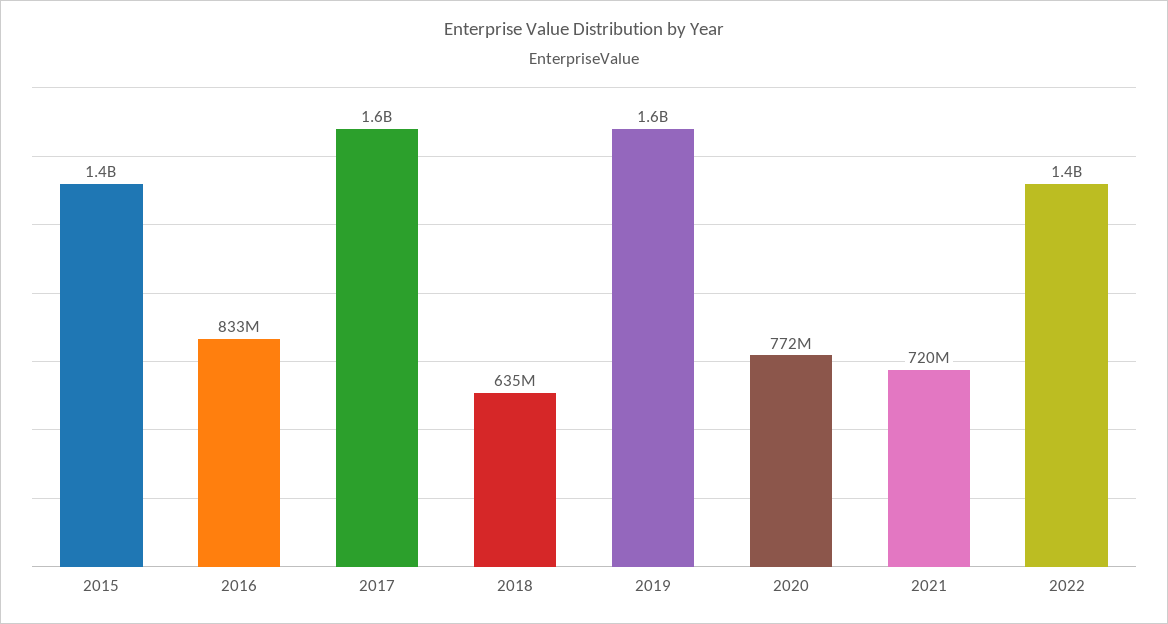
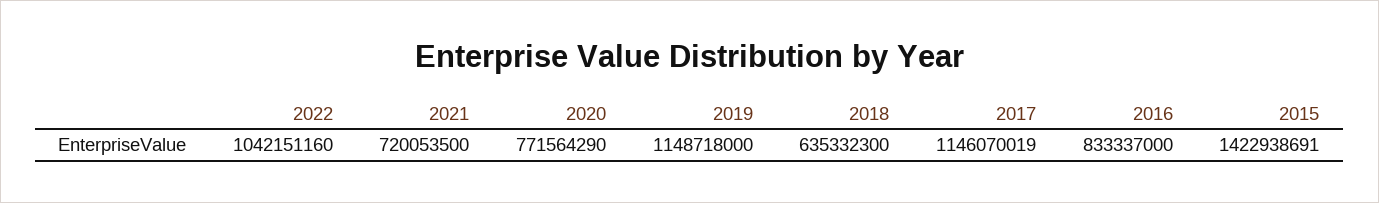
2017: 1600000000 -> 1146070019
2019: 1600000000 -> 1148718000
2022: 1400000000 -> 1042151160

